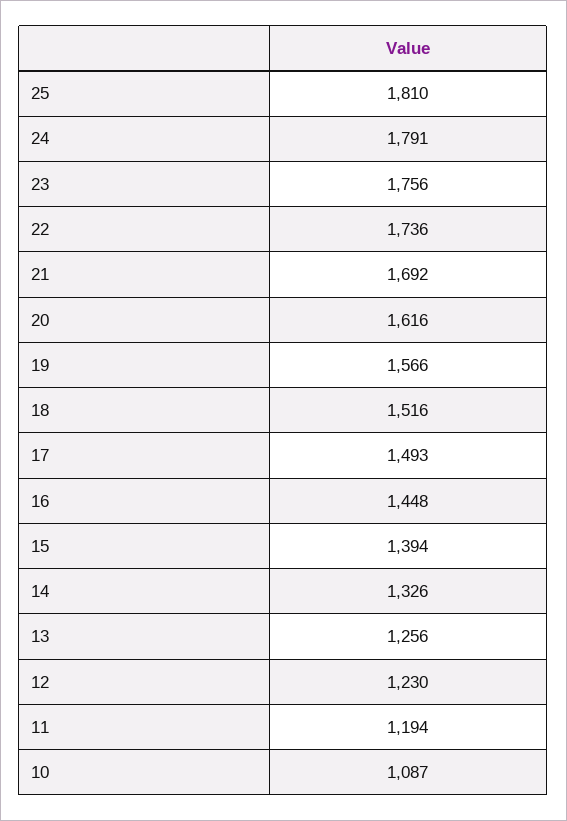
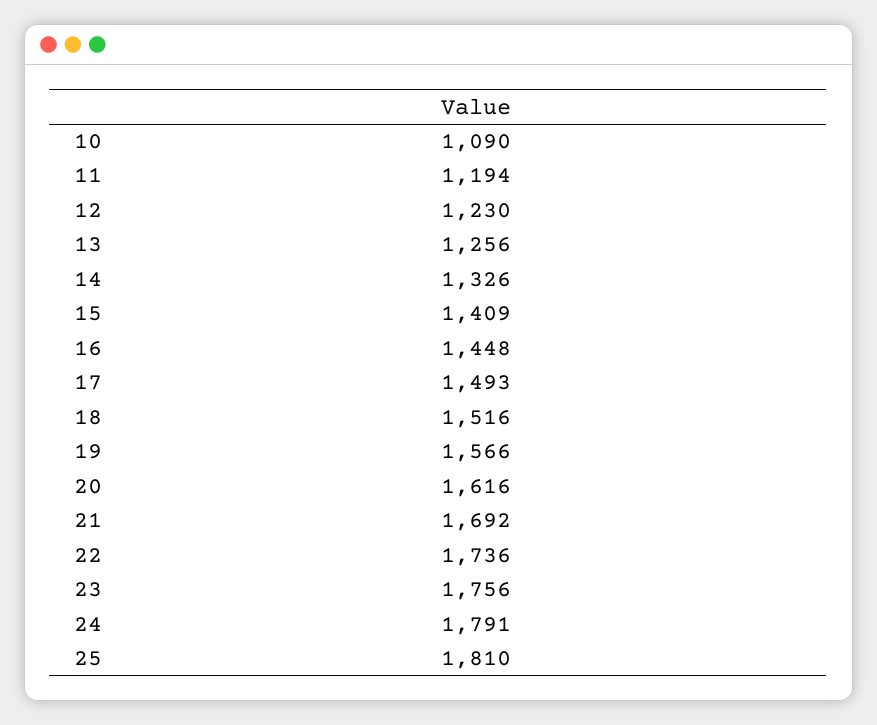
15: 1394 -> 1409
10: 1087 -> 1090

